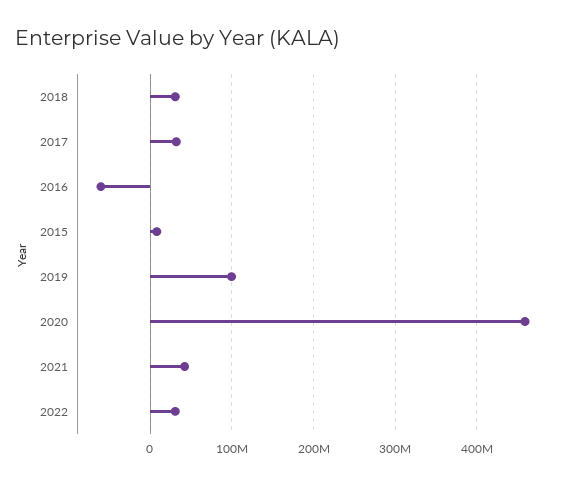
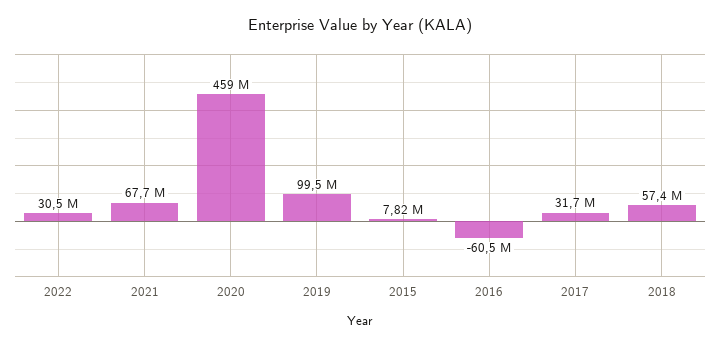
2018: 30000000 -> 57400000
2021: 40000000 -> 67700000

